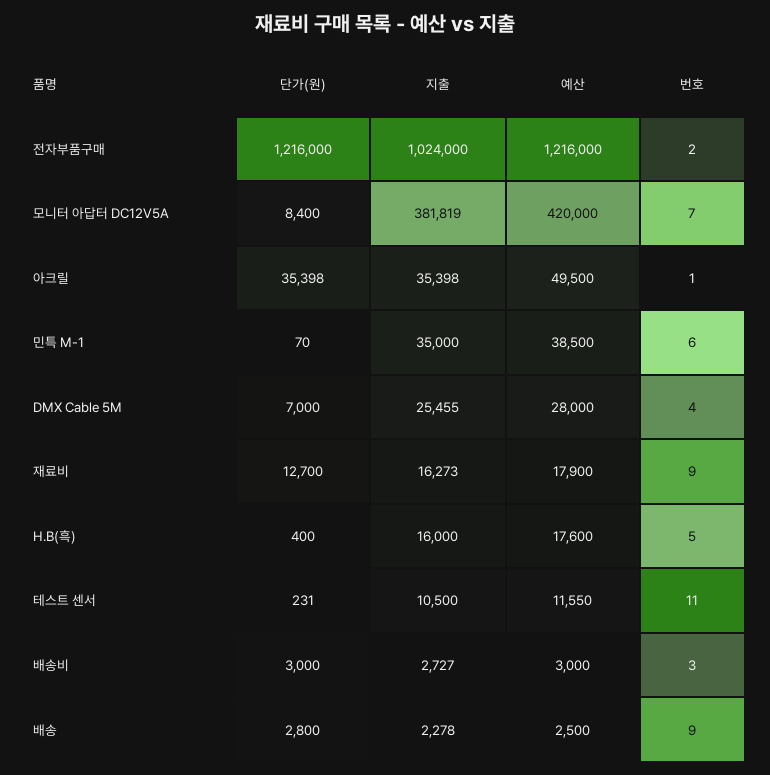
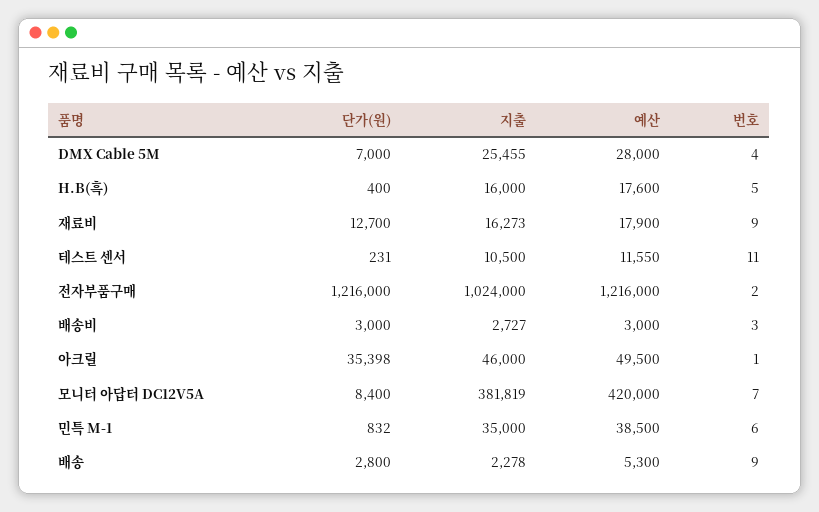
지출, 아크릴: 35398 -> 46000
단가(원), 민특 M-1: 70 -> 832
예산, 배송: 2500 -> 5300

